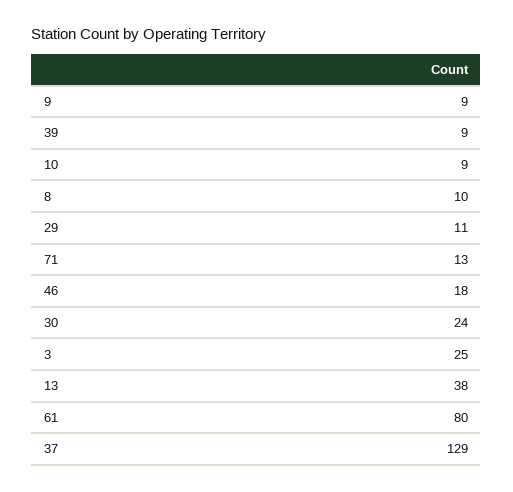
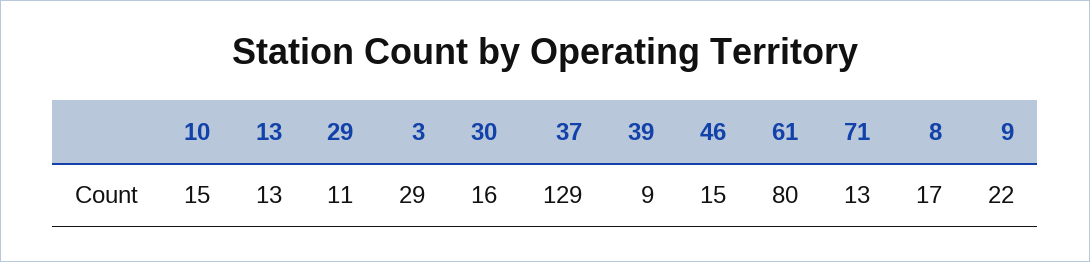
9: 9 -> 22
10: 9 -> 15
8: 10 -> 17
46: 18 -> 15
30: 24 -> 16
3: 25 -> 29
13: 38 -> 13

